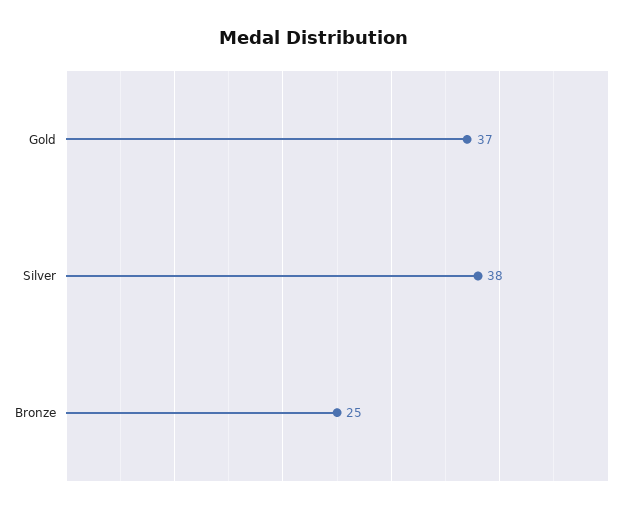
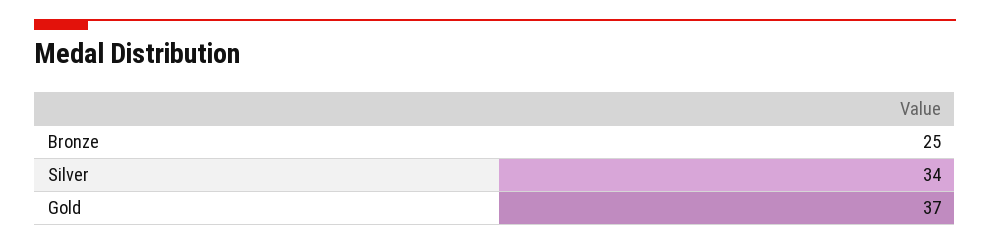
Silver: 38 -> 34

